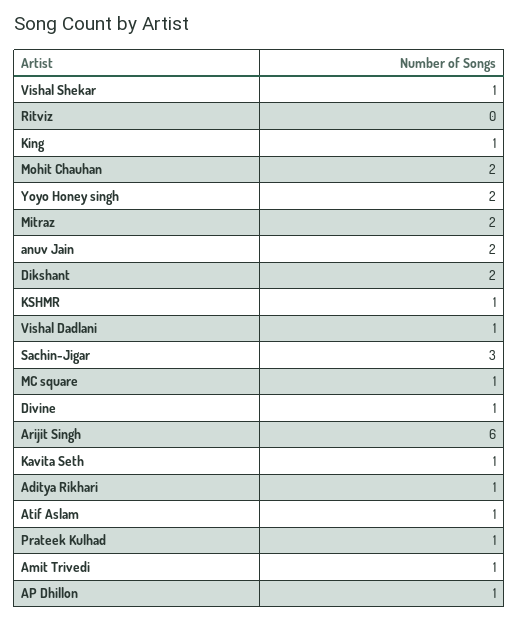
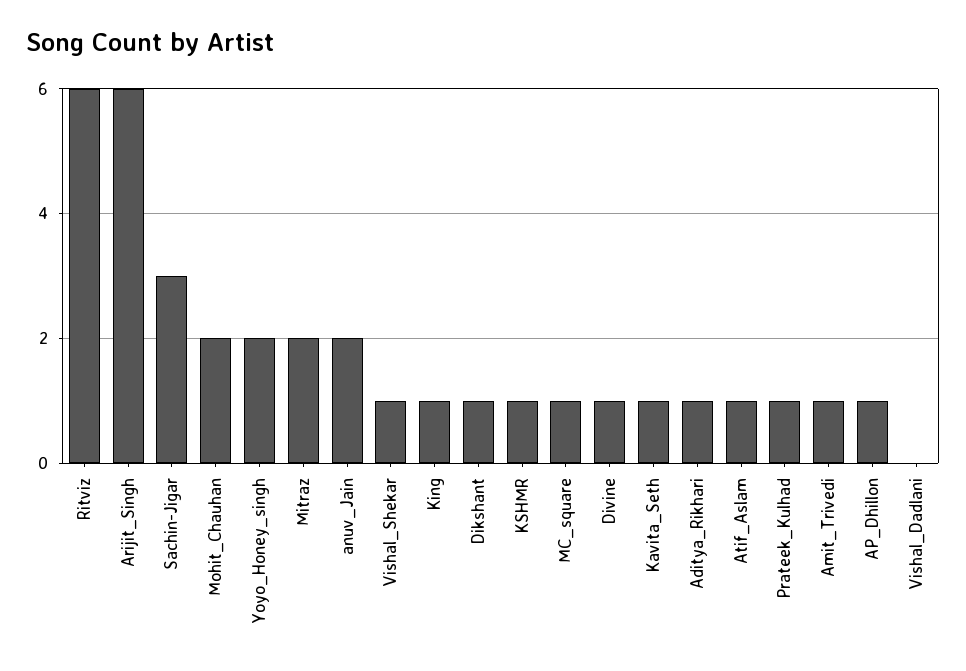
Ritviz: 0 -> 6
Dikshant: 2 -> 1
Vishal Dadlani: 1 -> 0

